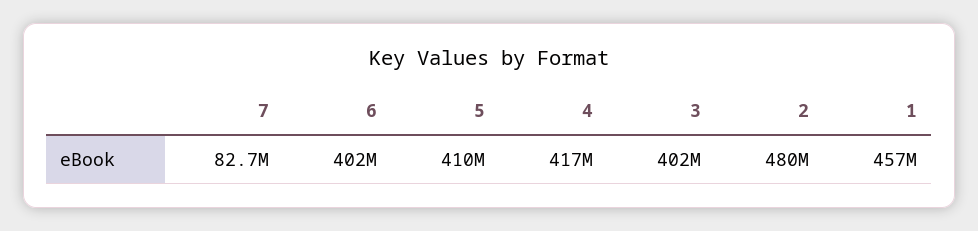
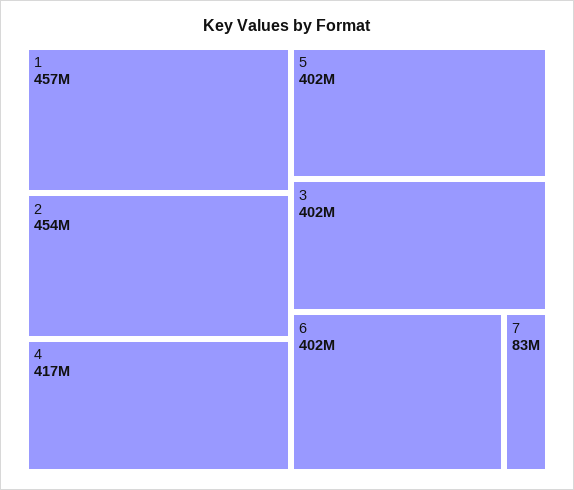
5: 410000000 -> 402000000
2: 480000000 -> 454000000

